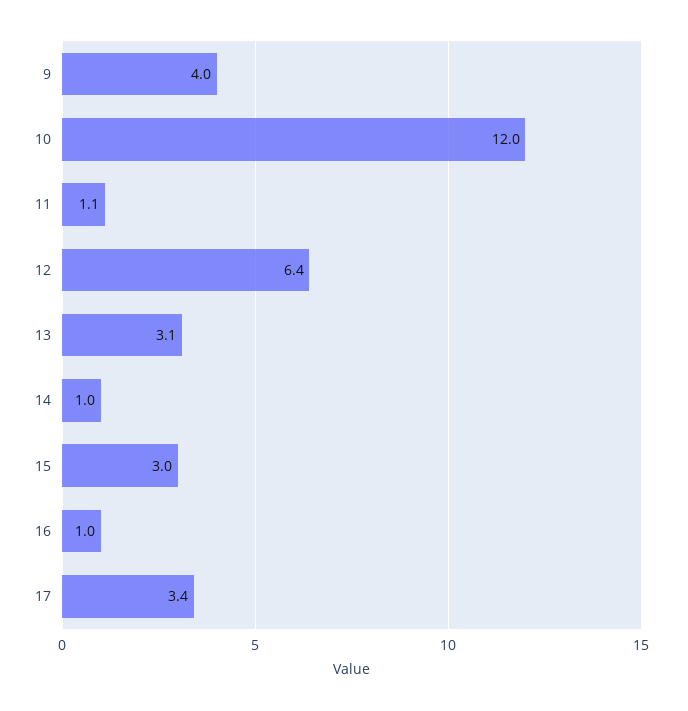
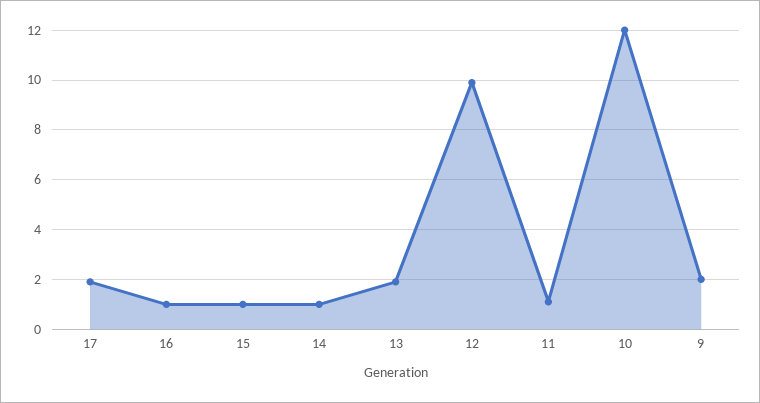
9: 4 -> 2
12: 6.4 -> 10
13: 3.1 -> 2
15: 3 -> 1
17: 3.4 -> 2

